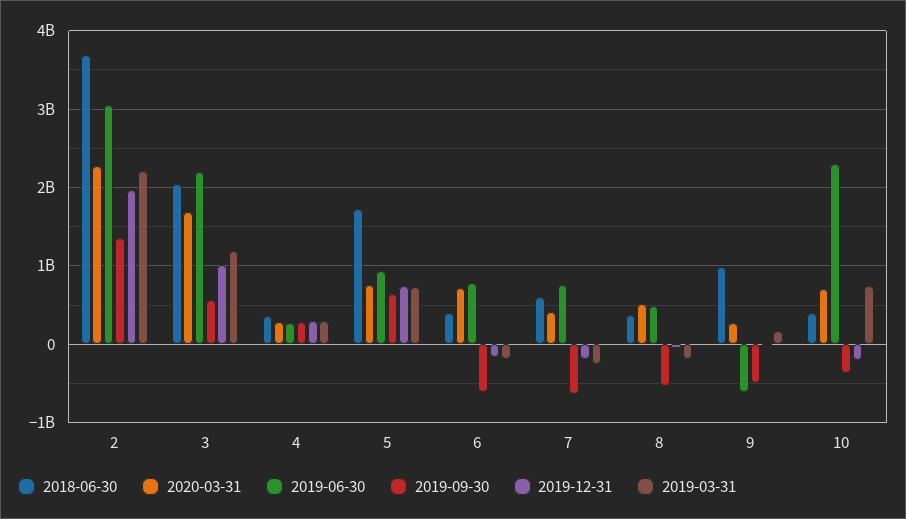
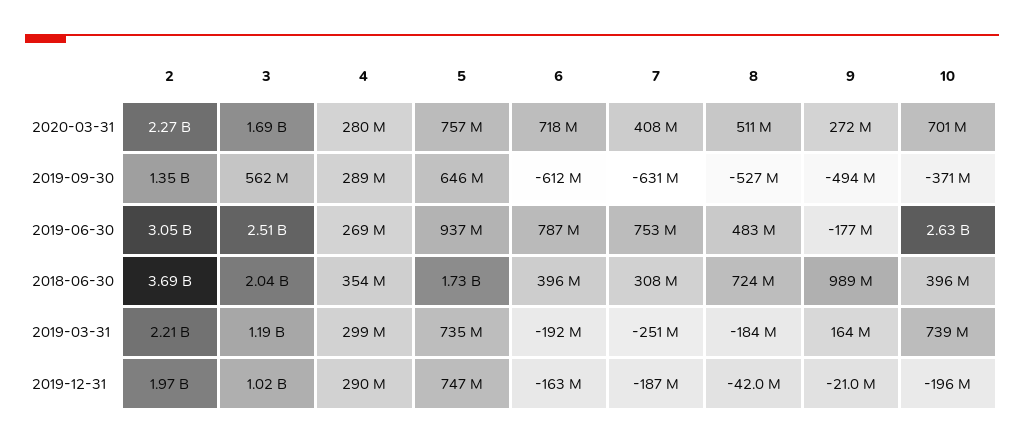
2019-06-30, 3: 2200000000 -> 2510000000
2018-06-30, 7: 600000000 -> 308000000
2018-06-30, 8: 400000000 -> 724000000
2019-06-30, 9: -600000000 -> -177000000
2019-06-30, 10: 2300000000 -> 2630000000

